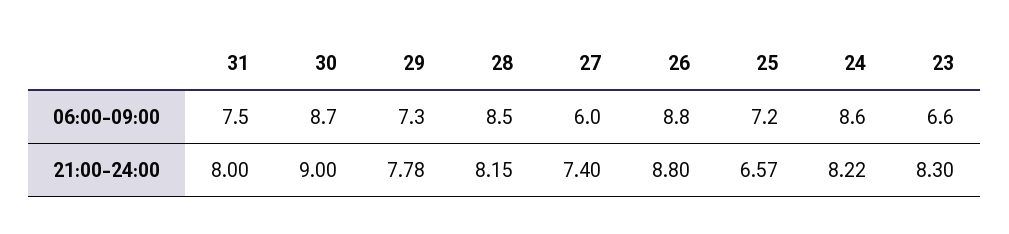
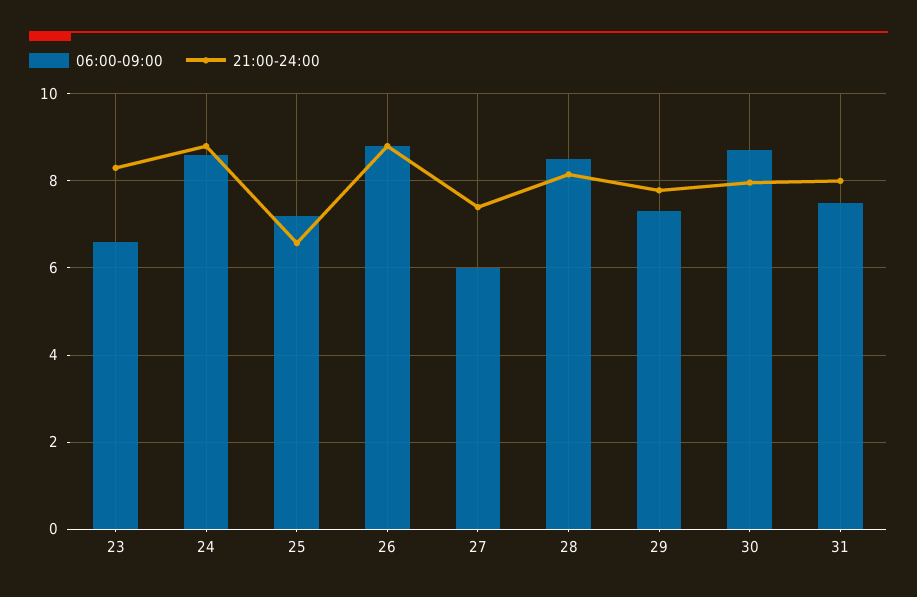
21:00-24:00, 30: 9 -> 8
21:00-24:00, 24: 8.22 -> 8.8

